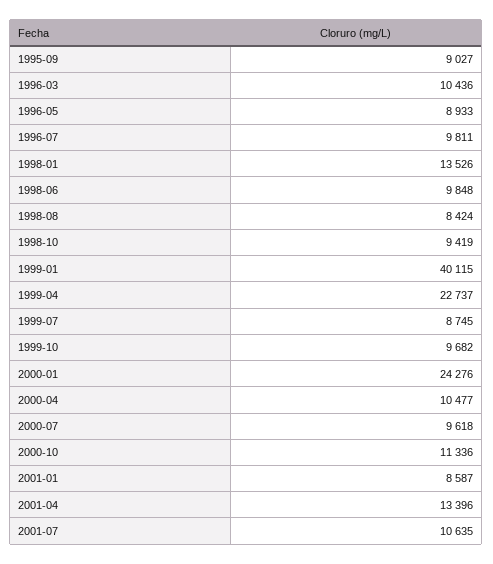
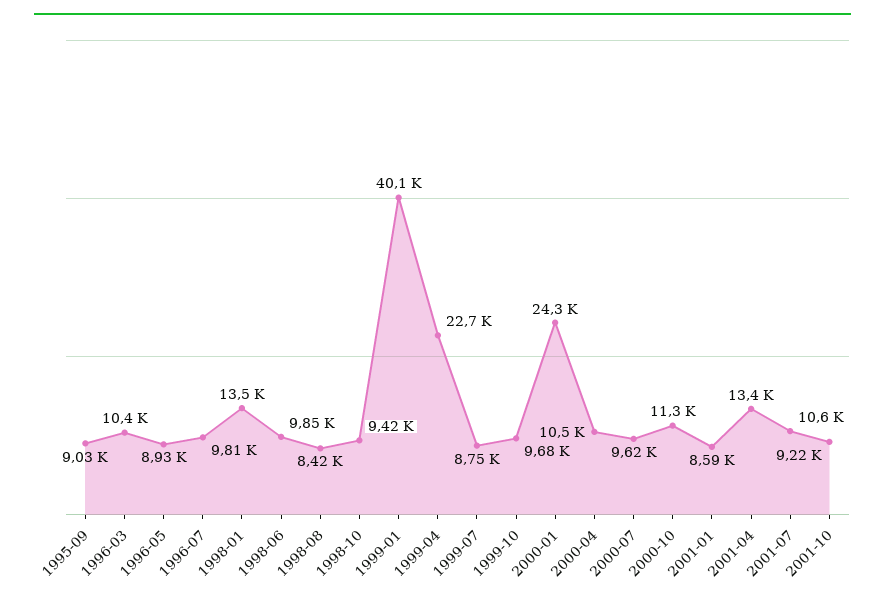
2001-10: none -> 9220

